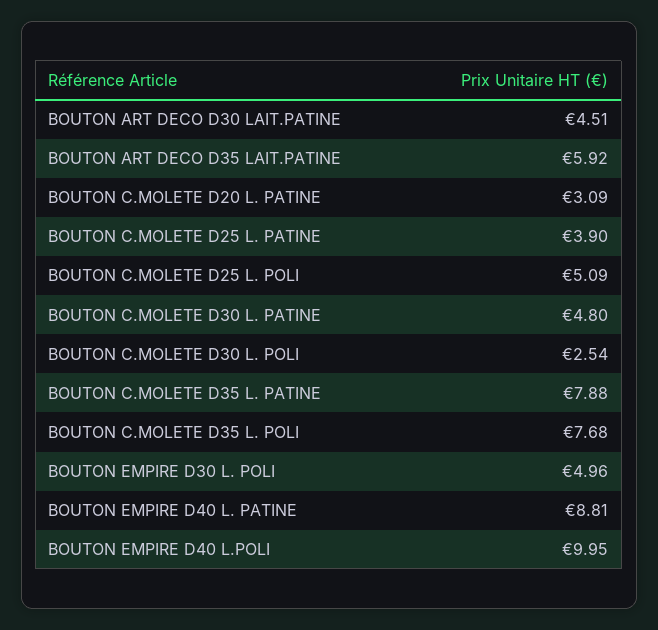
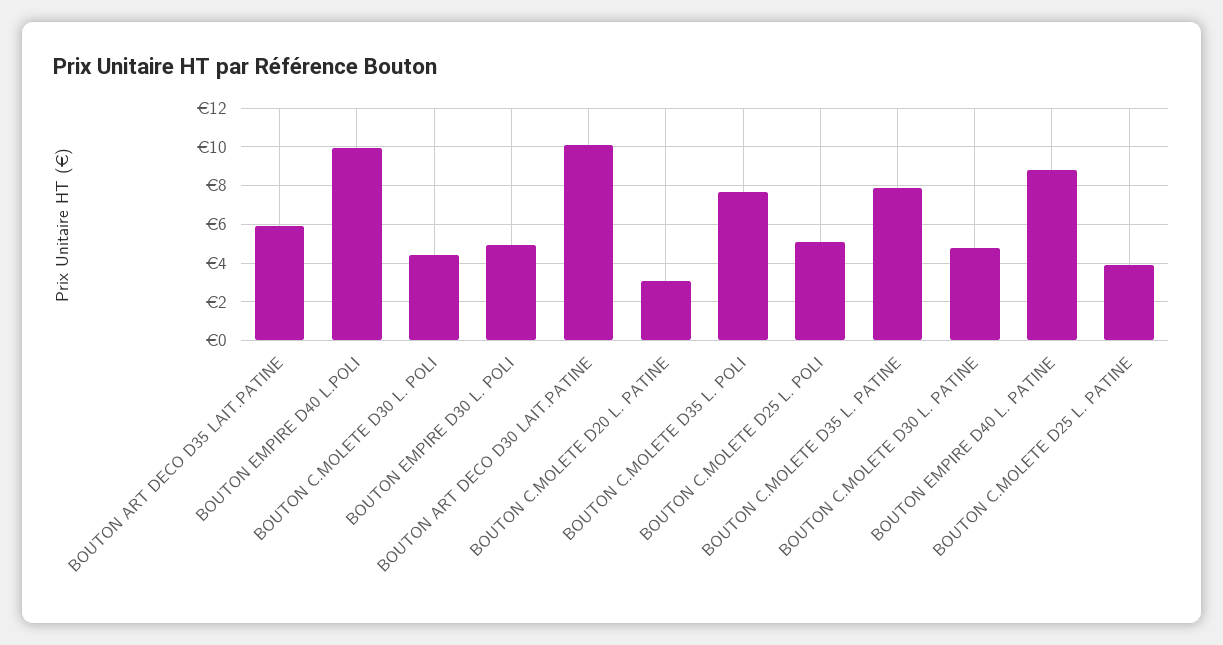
BOUTON ART DECO D30 LAIT.PATINE: 4.51 -> 10
BOUTON C.MOLETE D30 L. POLI: 2.54 -> 4.5

